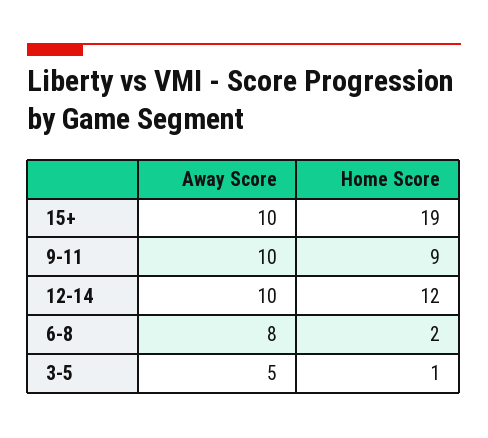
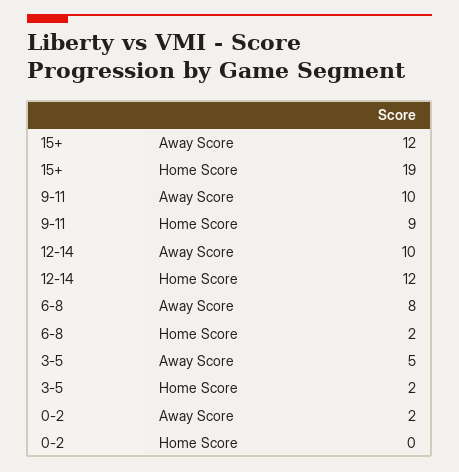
Away Score, 15+: 10 -> 12
Home Score, 3-5: 1 -> 2
Away Score, 0-2: none -> 2
Home Score, 0-2: none -> 0

